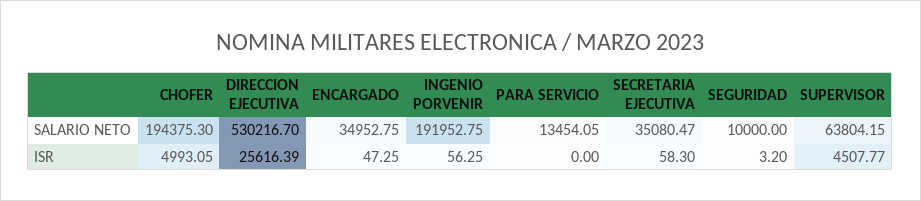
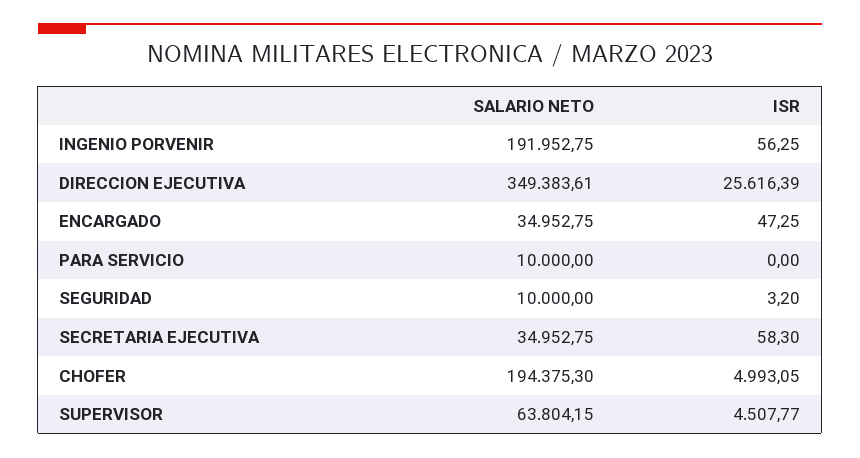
DIRECCION EJECUTIVA, SALARIO NETO: 530216.7 -> 349383.61
PARA SERVICIO, SALARIO NETO: 13454.05 -> 10000
SECRETARIA EJECUTIVA, SALARIO NETO: 35080.47 -> 34952.75

